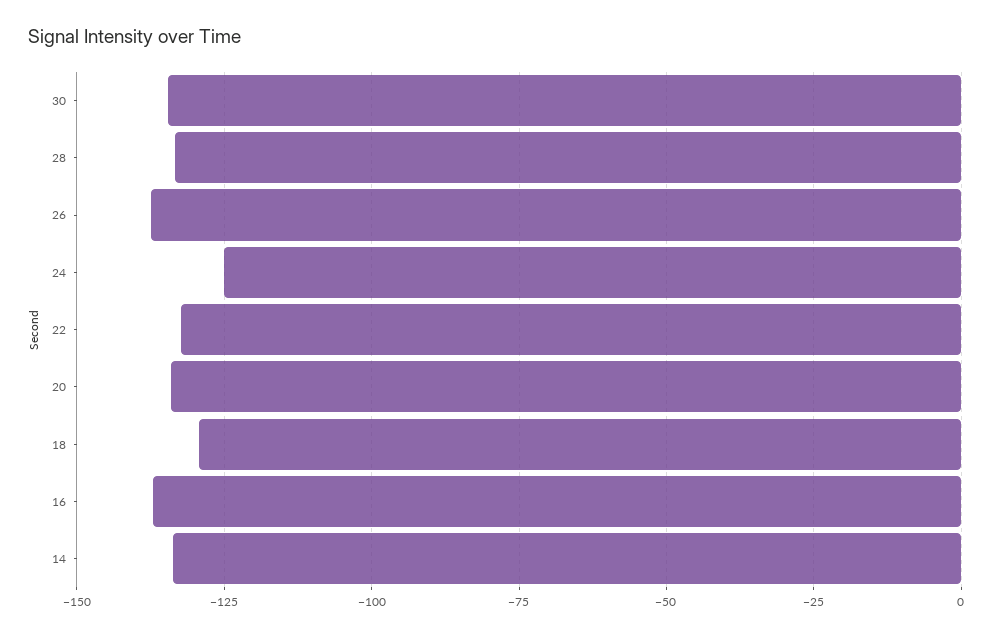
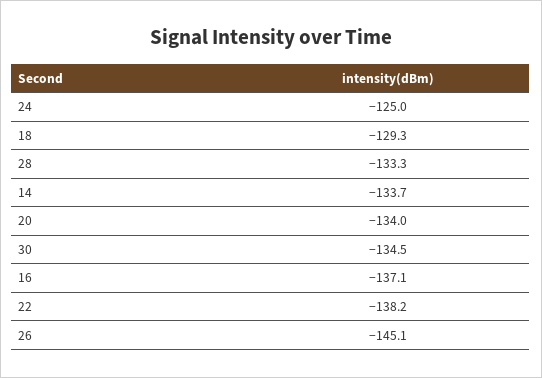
26: -137.5 -> -145.1
22: -132.5 -> -138.2

